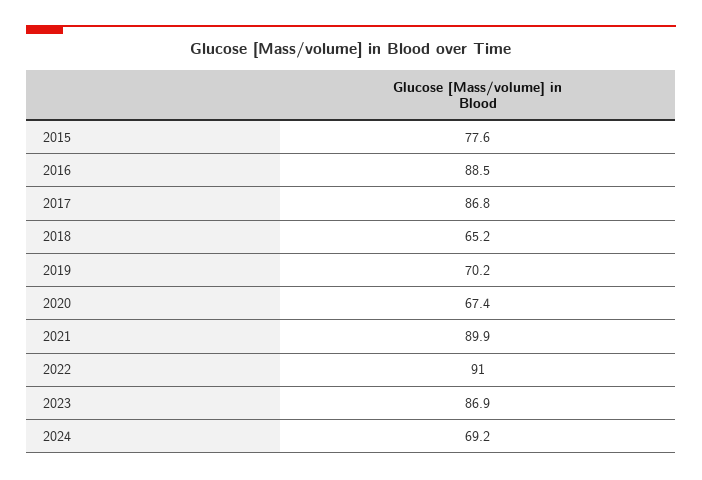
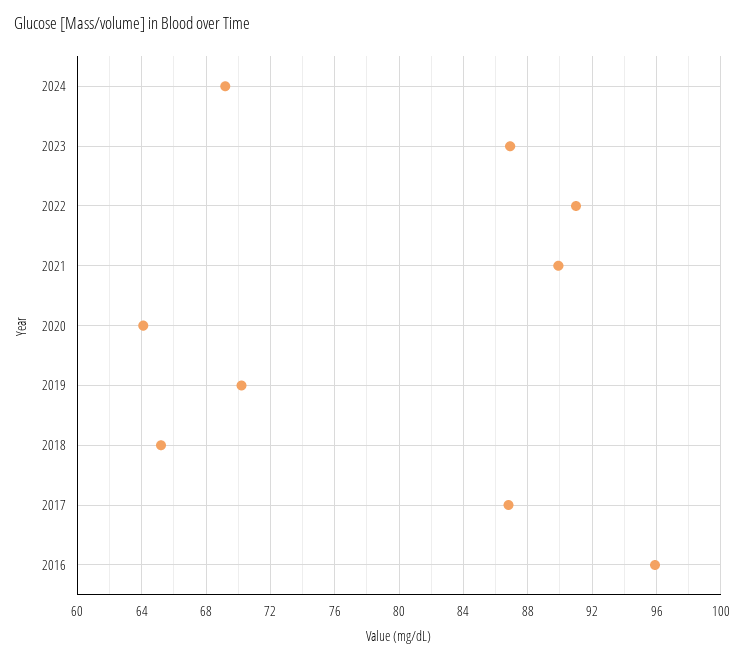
2015: 77.6 -> none
2016: 88.5 -> 96
2020: 67.4 -> 64

